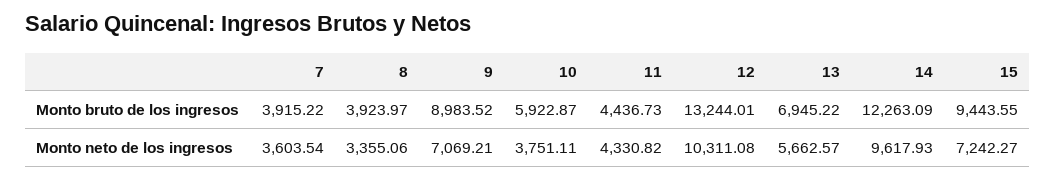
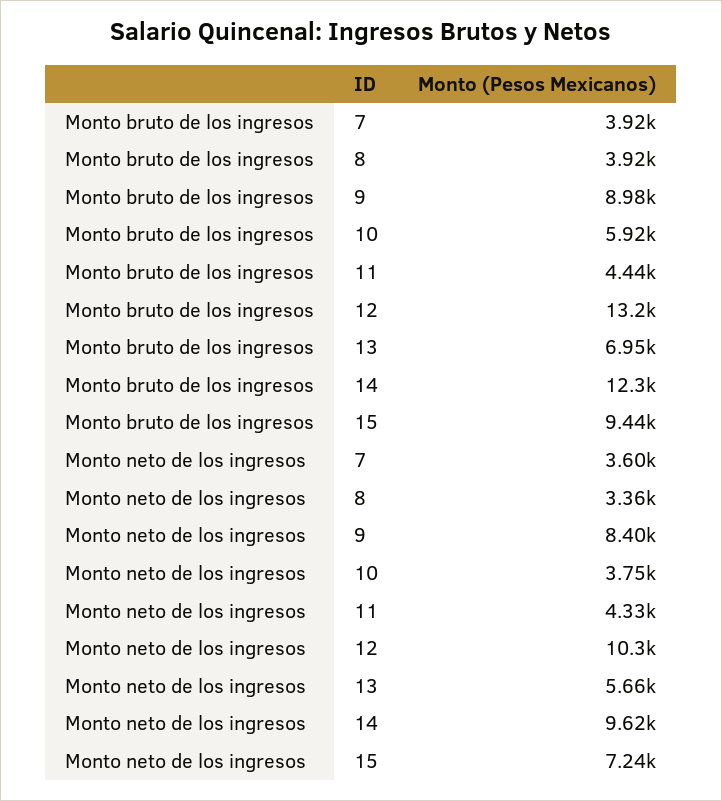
9, Monto neto de los ingresos: 7069.21 -> 8400

